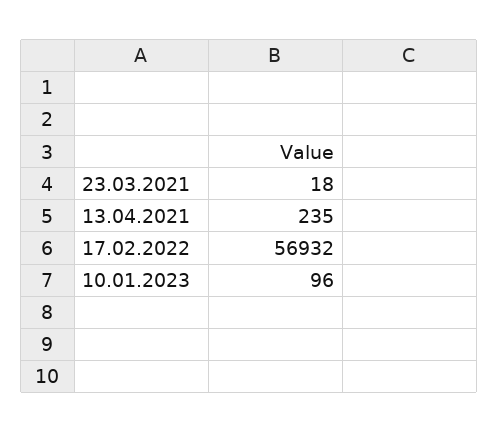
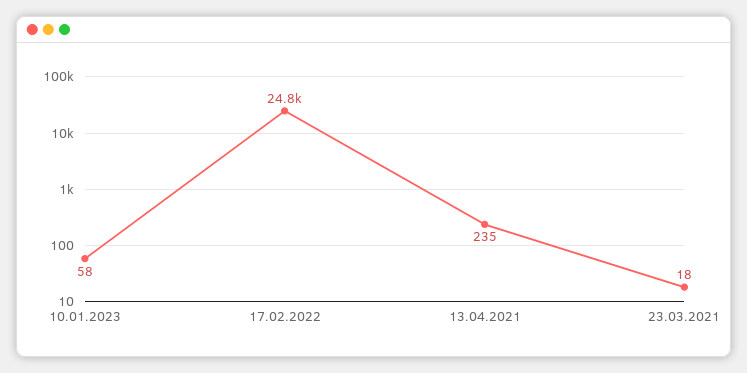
17.02.2022: 56932 -> 24800
10.01.2023: 96 -> 58

